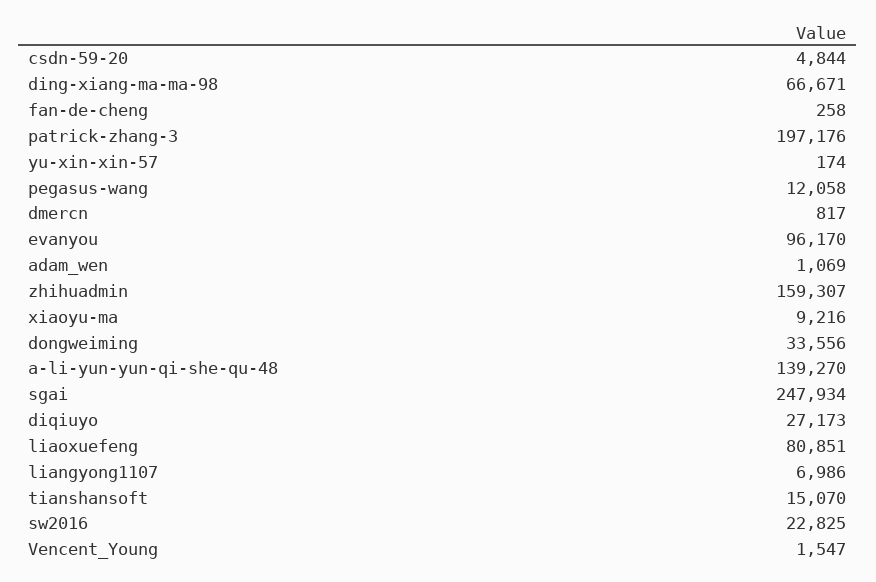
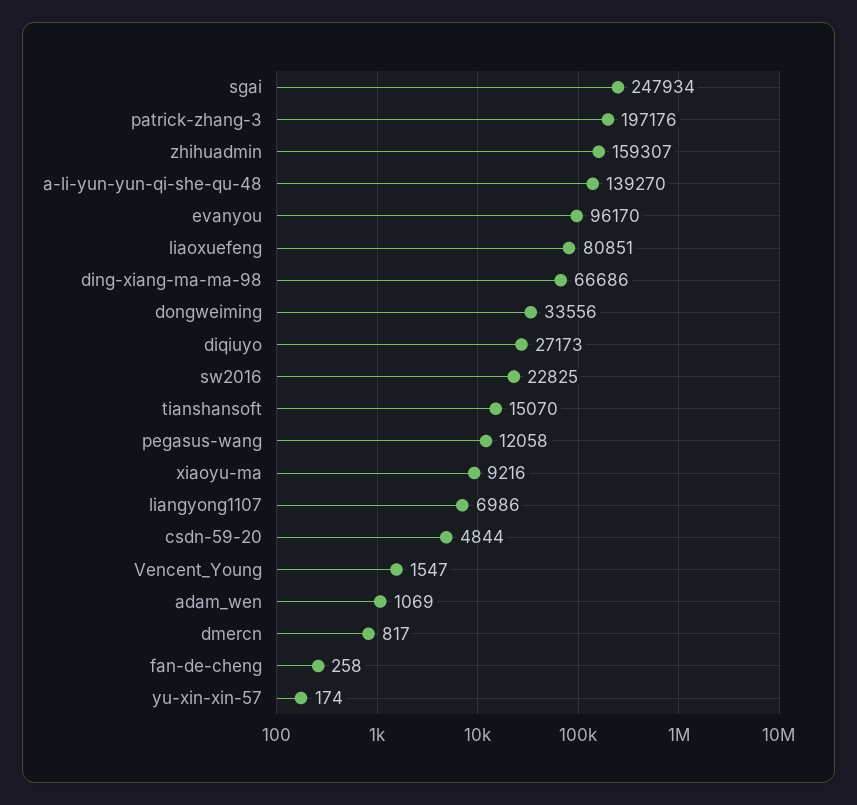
ding-xiang-ma-ma-98: 66671 -> 66686

